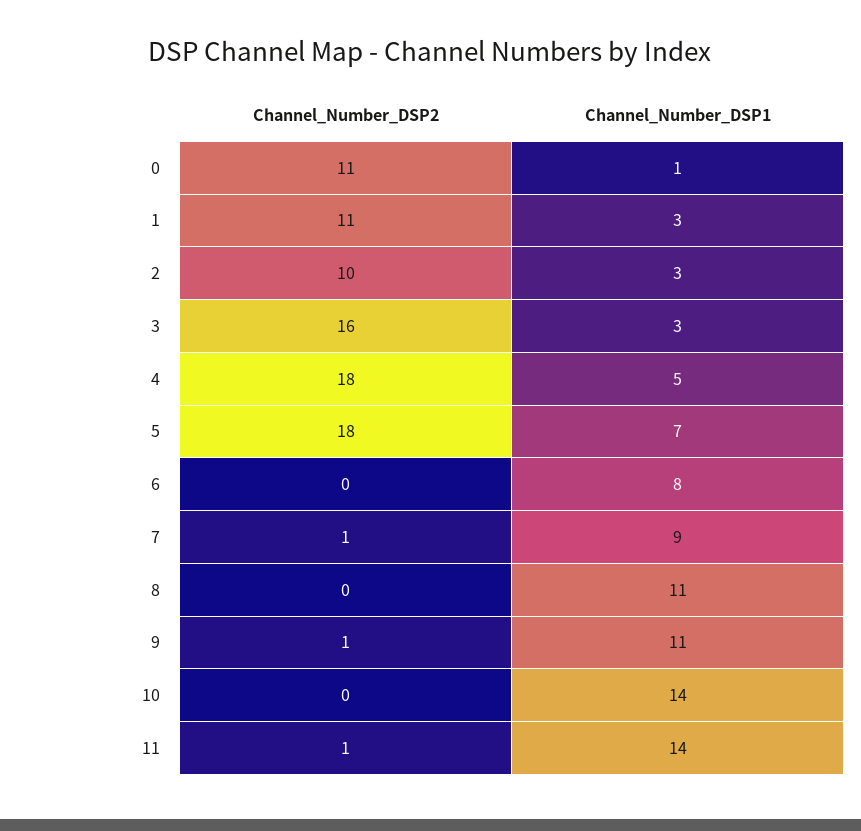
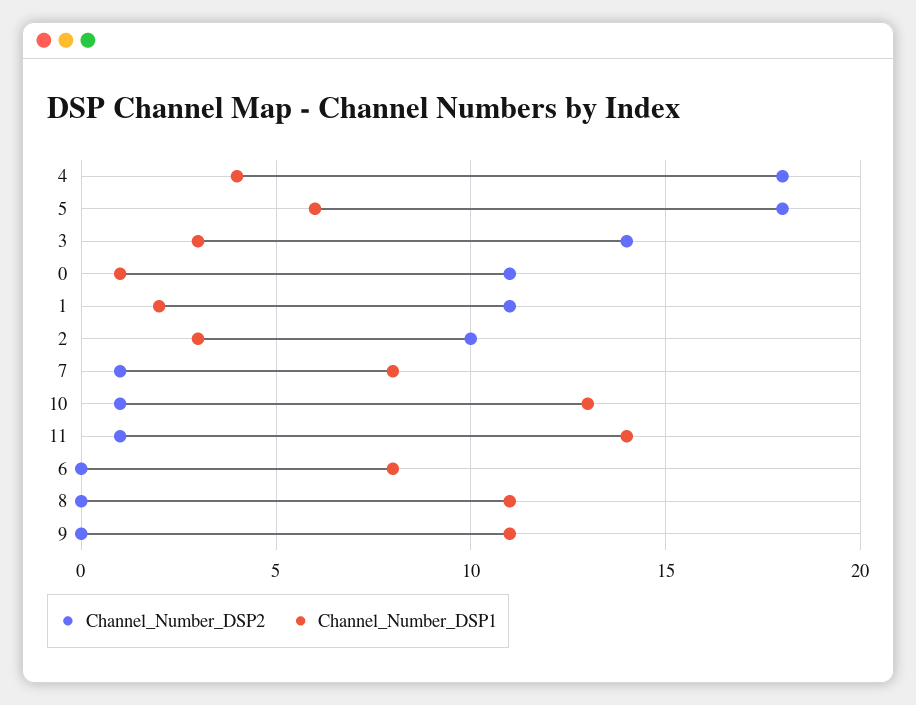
Channel_Number_DSP1, 1: 3 -> 2
Channel_Number_DSP2, 3: 16 -> 14
Channel_Number_DSP1, 4: 5 -> 4
Channel_Number_DSP1, 5: 7 -> 6
Channel_Number_DSP1, 7: 9 -> 8
Channel_Number_DSP2, 9: 1 -> 0
Channel_Number_DSP2, 10: 0 -> 1
Channel_Number_DSP1, 10: 14 -> 13

